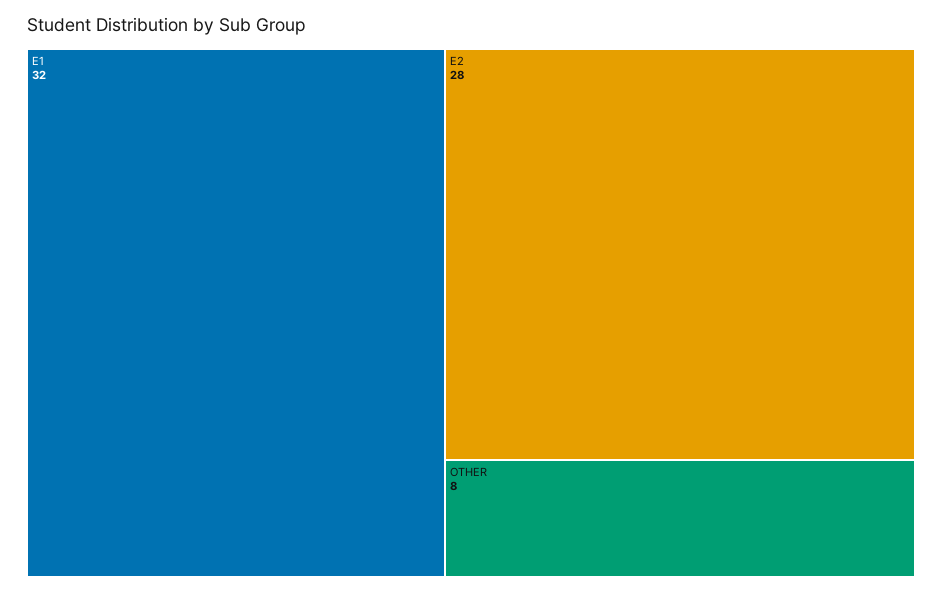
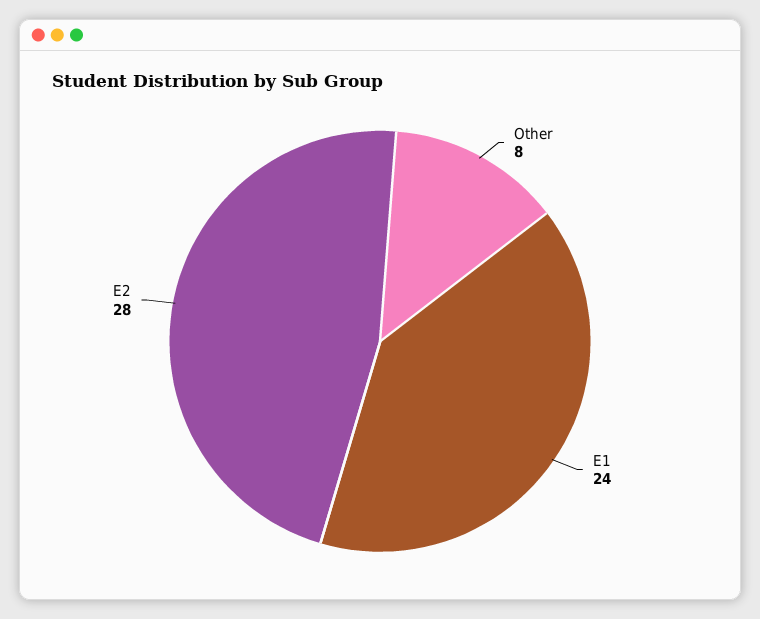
E1: 32 -> 24

